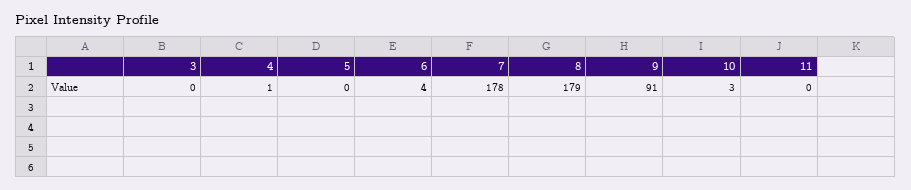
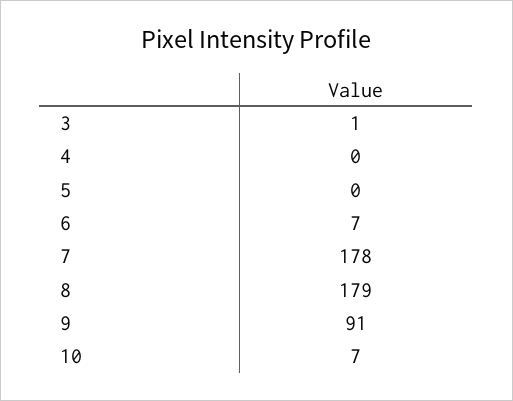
3: 0 -> 1
4: 1 -> 0
6: 4 -> 7
10: 3 -> 7
11: 0 -> none

